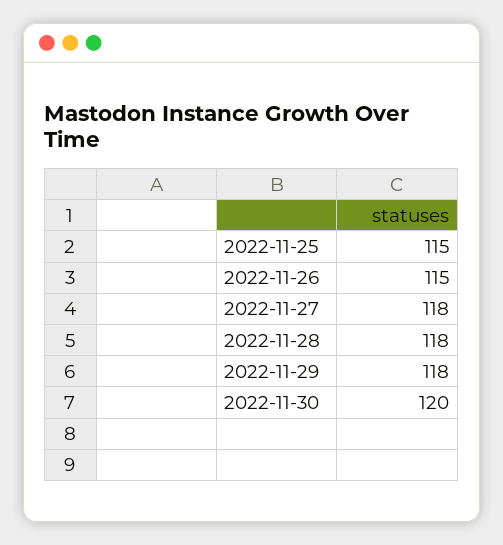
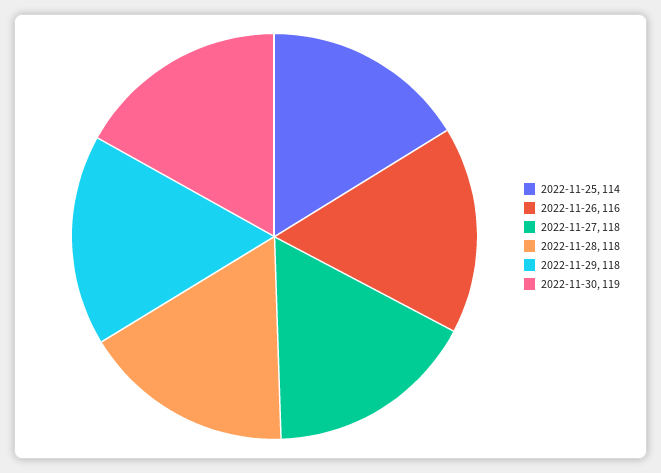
2022-11-25: 115 -> 114
2022-11-26: 115 -> 116
2022-11-30: 120 -> 119

